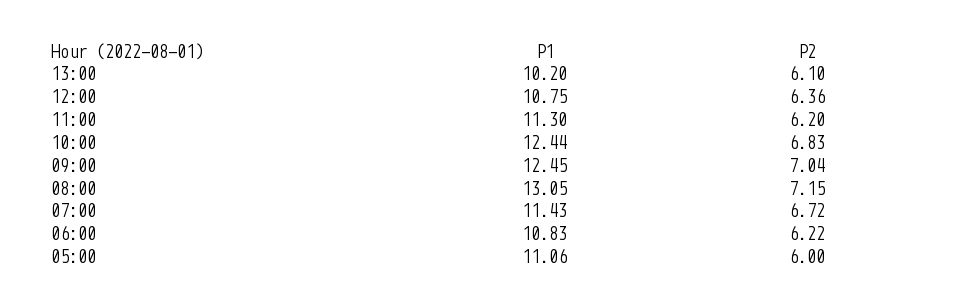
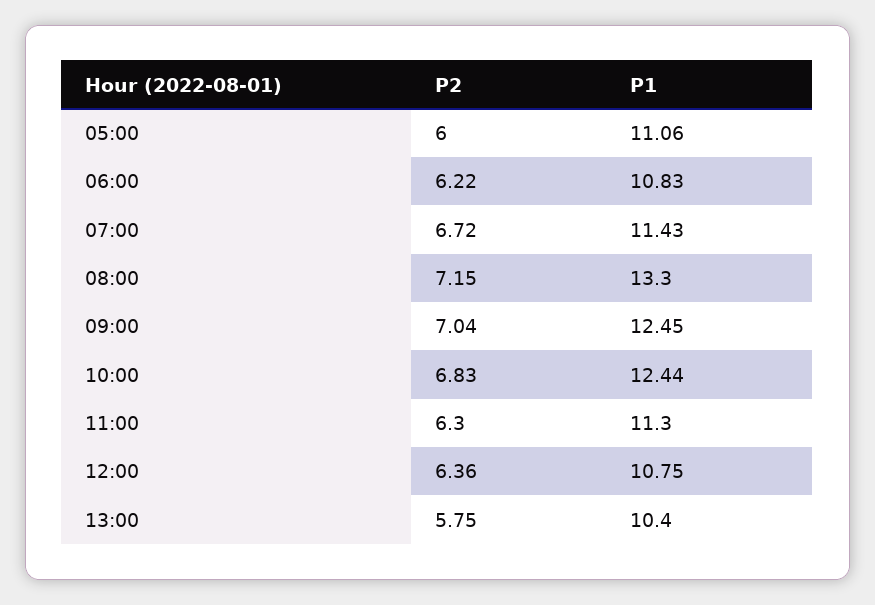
P1, 13:00: 10.2 -> 10.4
P2, 13:00: 6.1 -> 5.75
P2, 11:00: 6.2 -> 6.3
P1, 08:00: 13.05 -> 13.3

